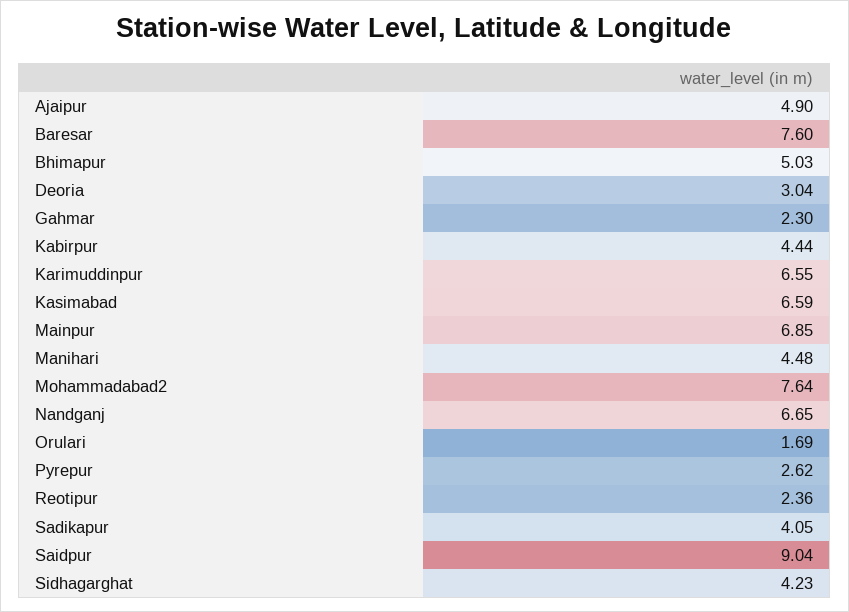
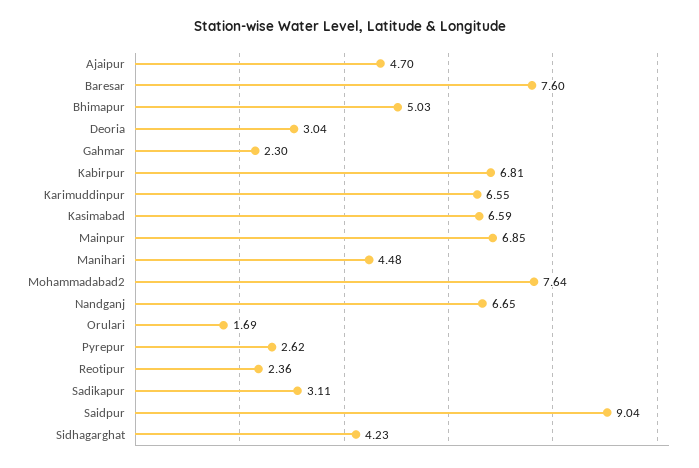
Ajaipur: 4.9 -> 4.7
Kabirpur: 4.44 -> 6.81
Sadikapur: 4.05 -> 3.11

